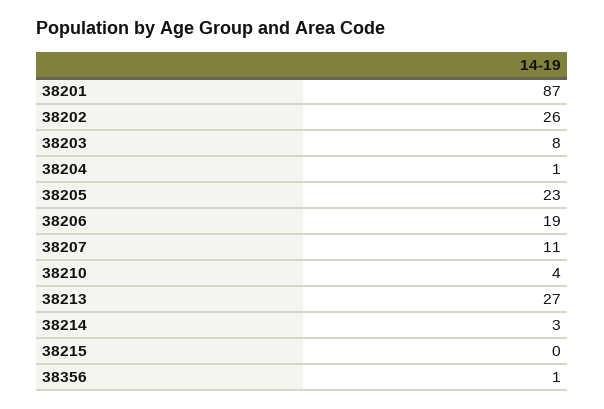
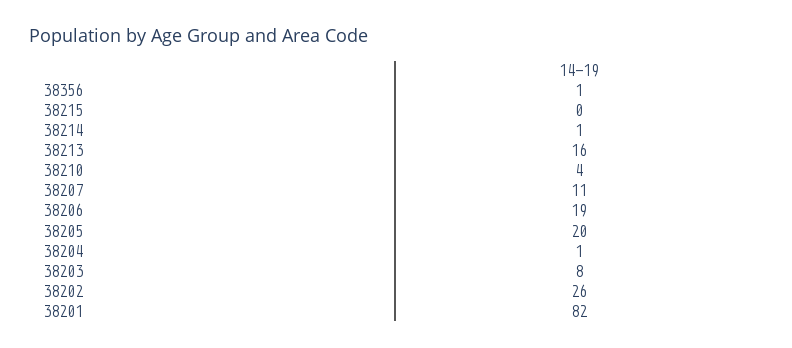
38201: 87 -> 82
38205: 23 -> 20
38213: 27 -> 16
38214: 3 -> 1

